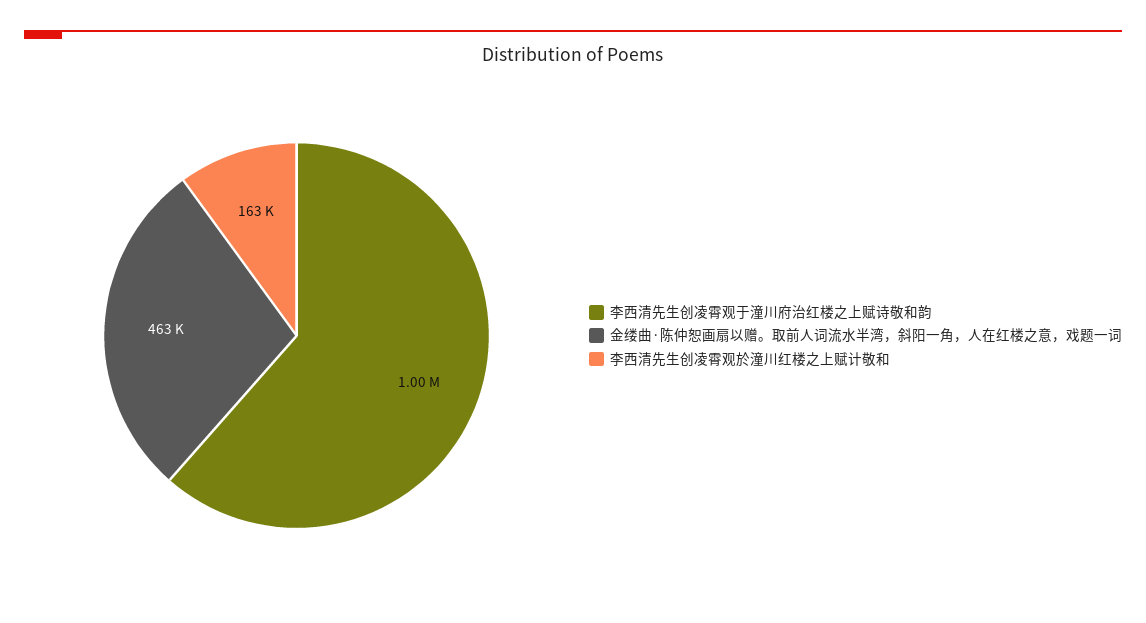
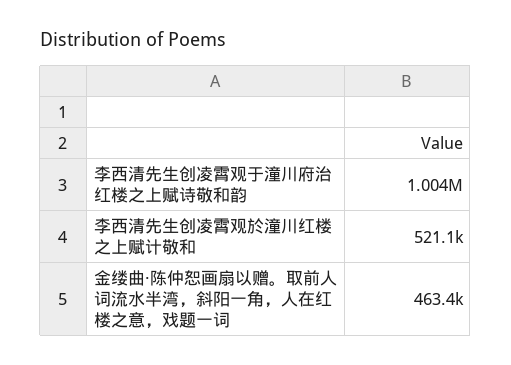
李西清先生创凌霄观於潼川红楼之上赋计敬和: 163000 -> 521100

